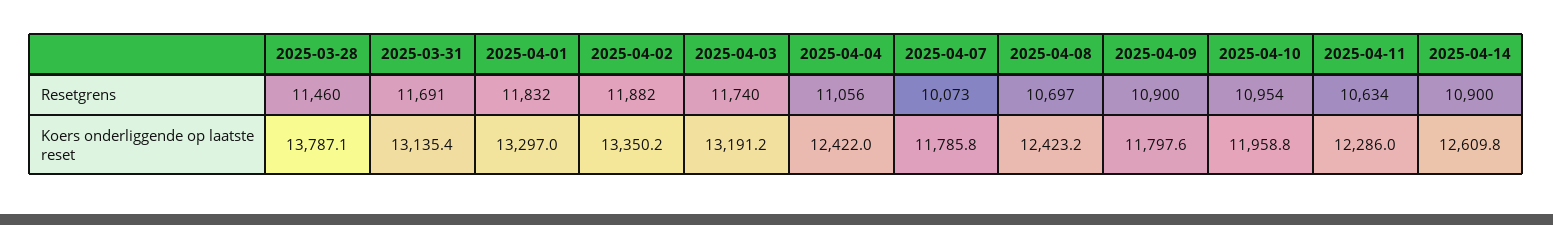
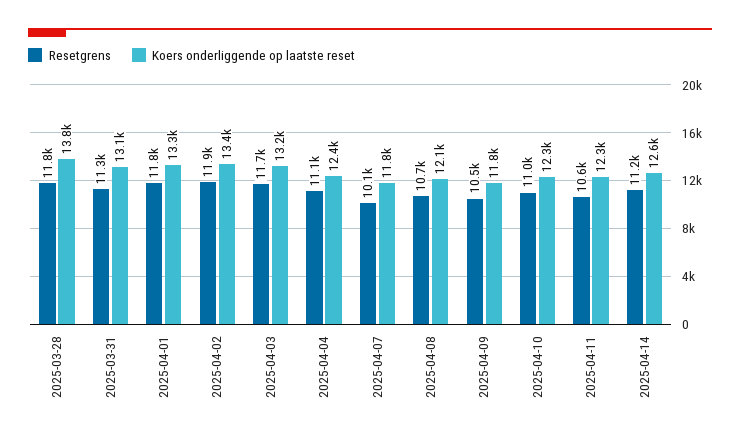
Resetgrens, 2025-03-28: 11460 -> 11800
Resetgrens, 2025-03-31: 11691 -> 11300
Resetgrens, 2025-04-09: 10900 -> 10500
Resetgrens, 2025-04-14: 10900 -> 11200
Koers onderliggende op laatste reset, 2025-04-08: 12423.2 -> 12100
Koers onderliggende op laatste reset, 2025-04-10: 11958.8 -> 12300

